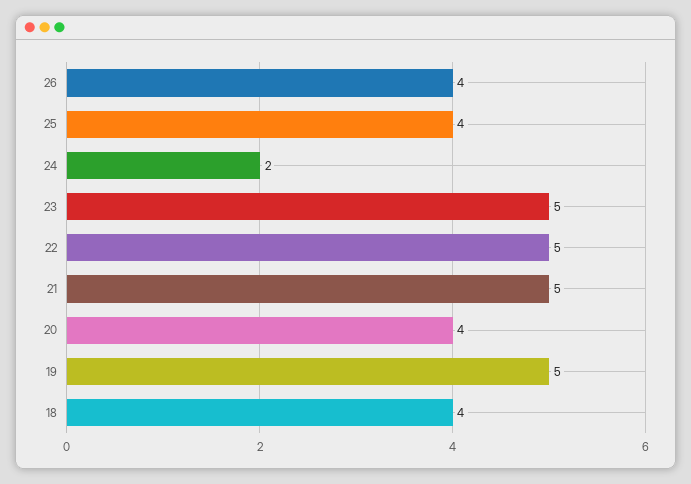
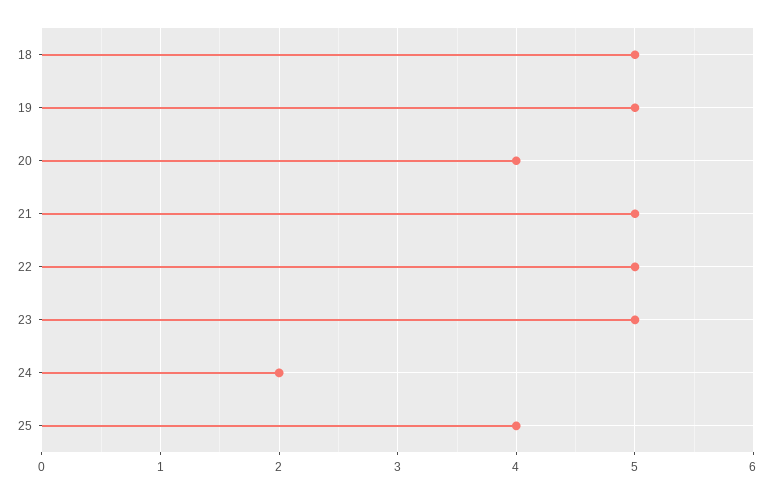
26: 4 -> none
18: 4 -> 5

